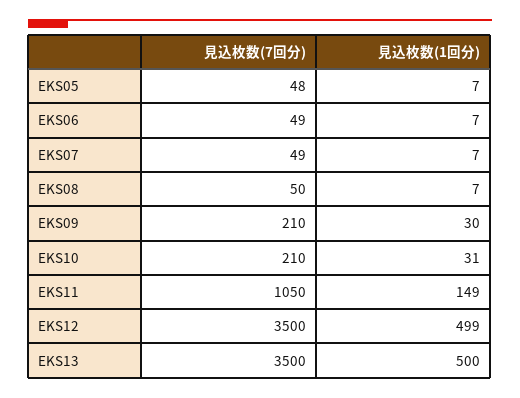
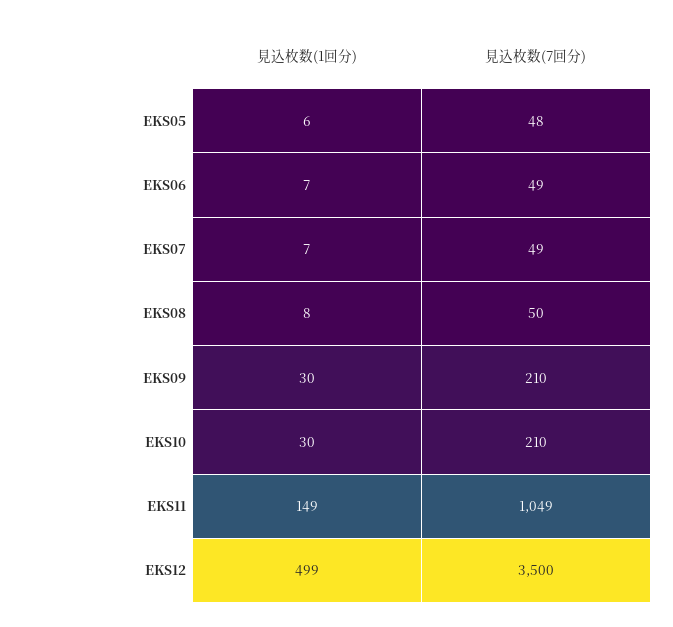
見込枚数(1回分), EKS05: 7 -> 6
見込枚数(1回分), EKS08: 7 -> 8
見込枚数(1回分), EKS10: 31 -> 30
見込枚数(7回分), EKS11: 1050 -> 1049
見込枚数(7回分), EKS13: 3500 -> none
見込枚数(1回分), EKS13: 500 -> none

